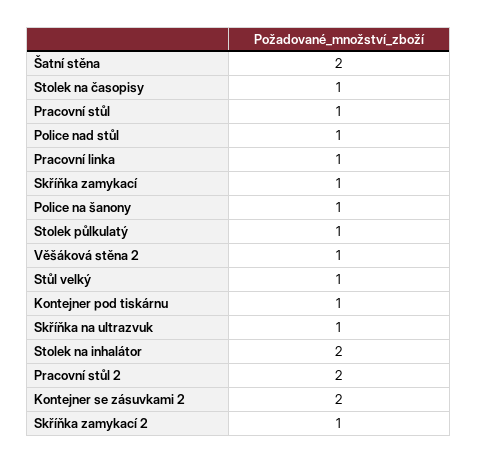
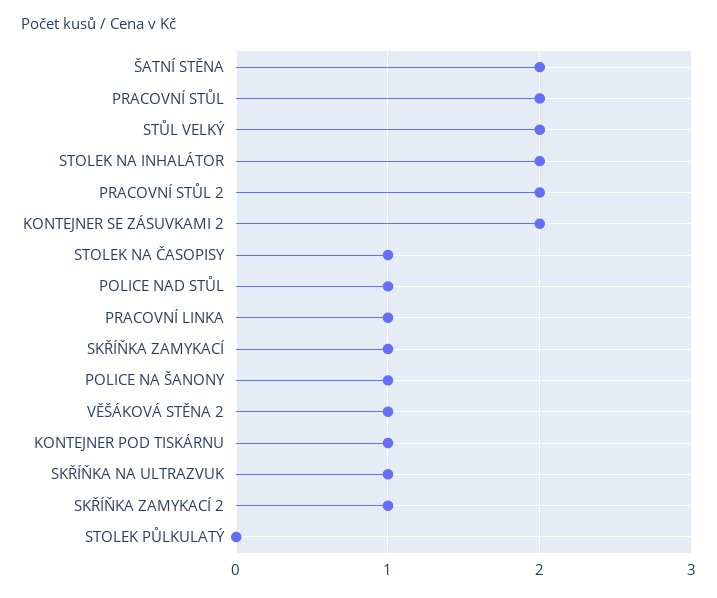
Pracovní stůl: 1 -> 2
Stolek půlkulatý: 1 -> 0
Stůl velký: 1 -> 2

